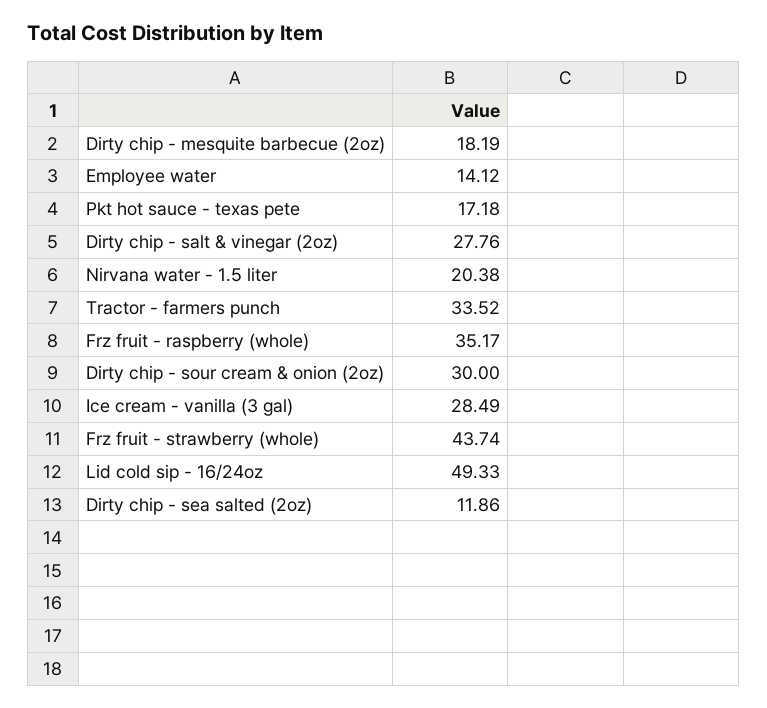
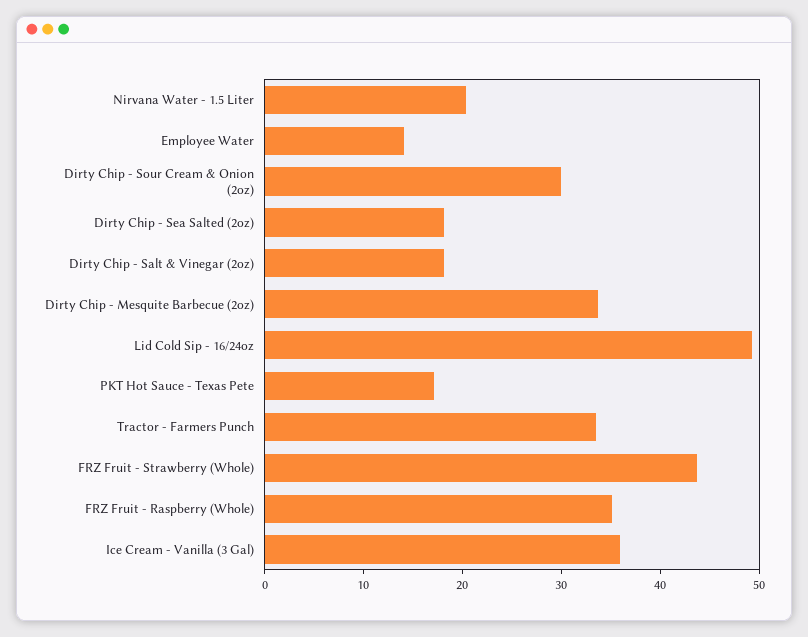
Dirty chip - mesquite barbecue (2oz): 18.19 -> 34
Dirty chip - salt & vinegar (2oz): 27.76 -> 18
Ice cream - vanilla (3 gal): 28.49 -> 36
Dirty chip - sea salted (2oz): 11.86 -> 18

